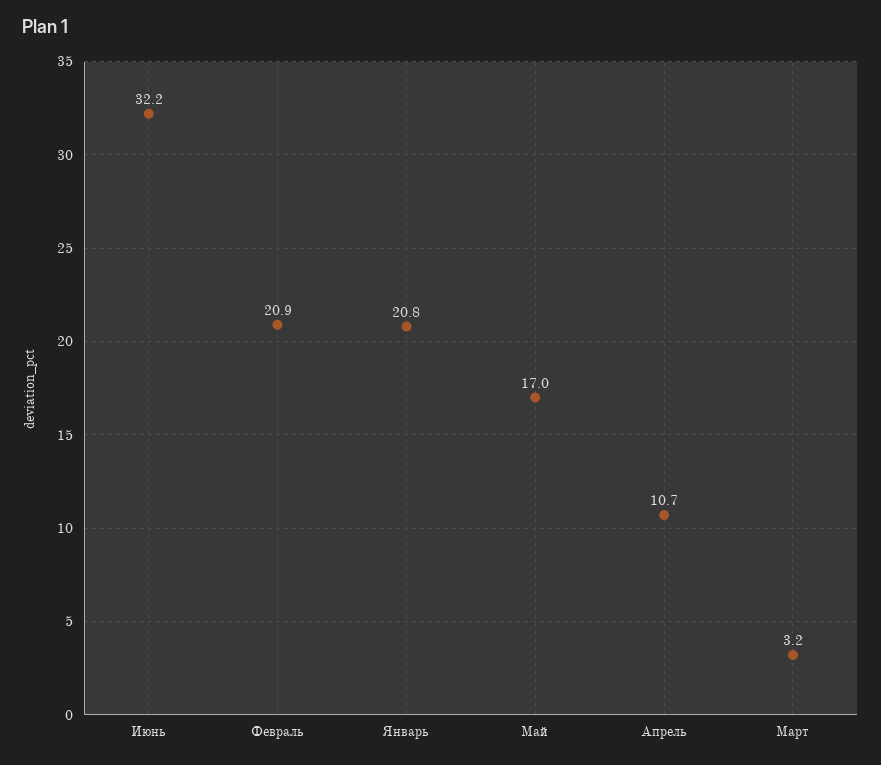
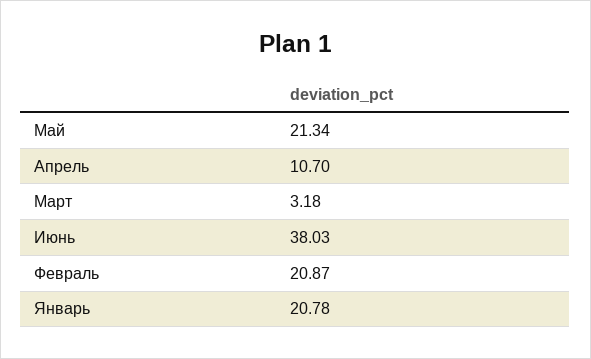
Июнь: 32.2 -> 38.03
Май: 17 -> 21.34

